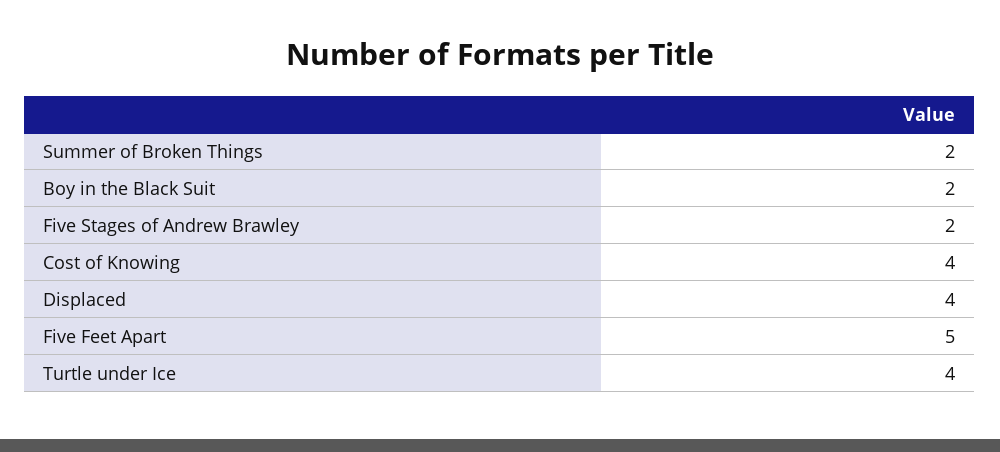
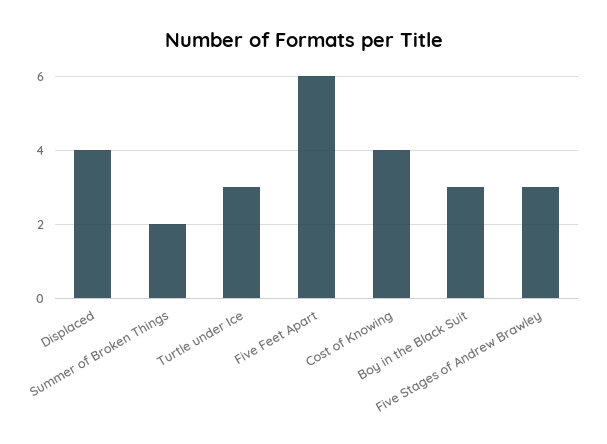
Boy in the Black Suit: 2 -> 3
Five Stages of Andrew Brawley: 2 -> 3
Five Feet Apart: 5 -> 6
Turtle under Ice: 4 -> 3

